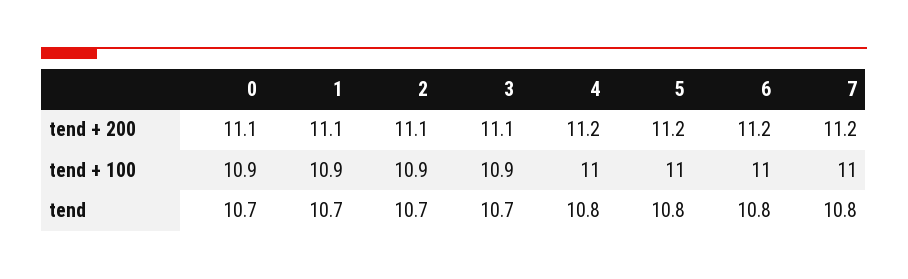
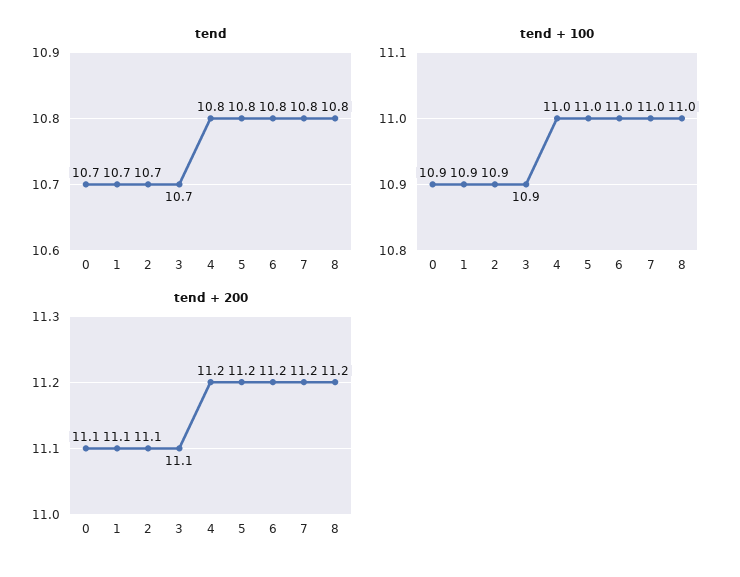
tend, 8: none -> 10.8
tend + 100, 8: none -> 11
tend + 200, 8: none -> 11.2

